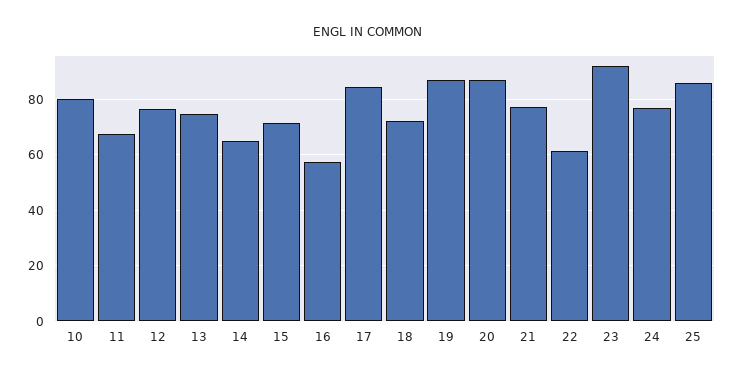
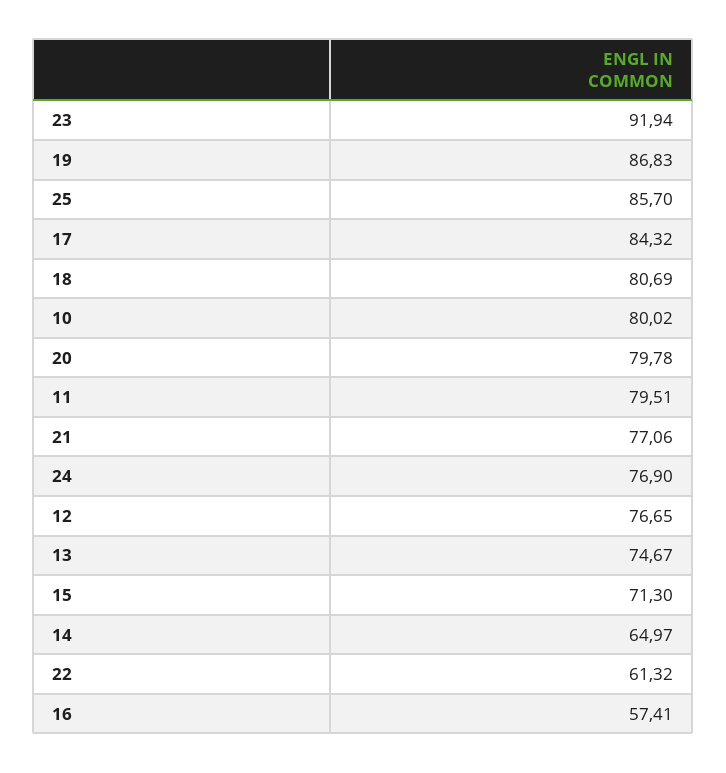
11: 67.5 -> 79.51
18: 72.5 -> 80.69
20: 87.5 -> 79.78

